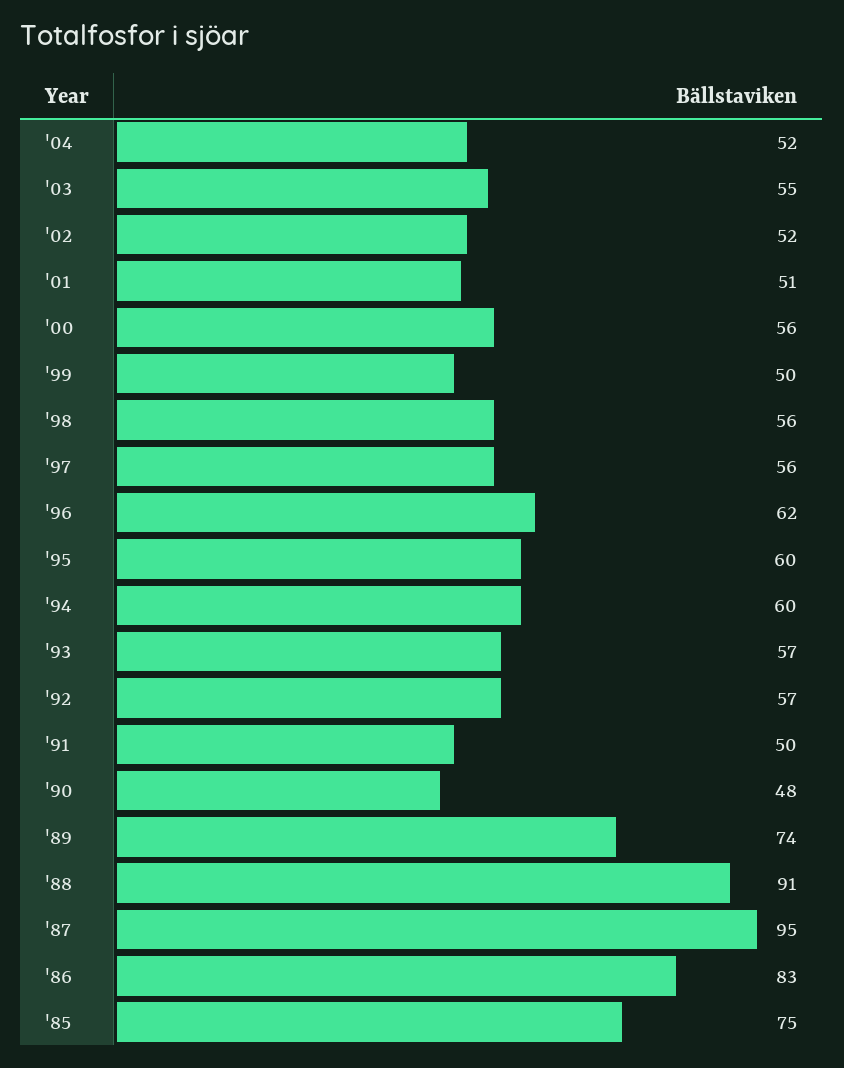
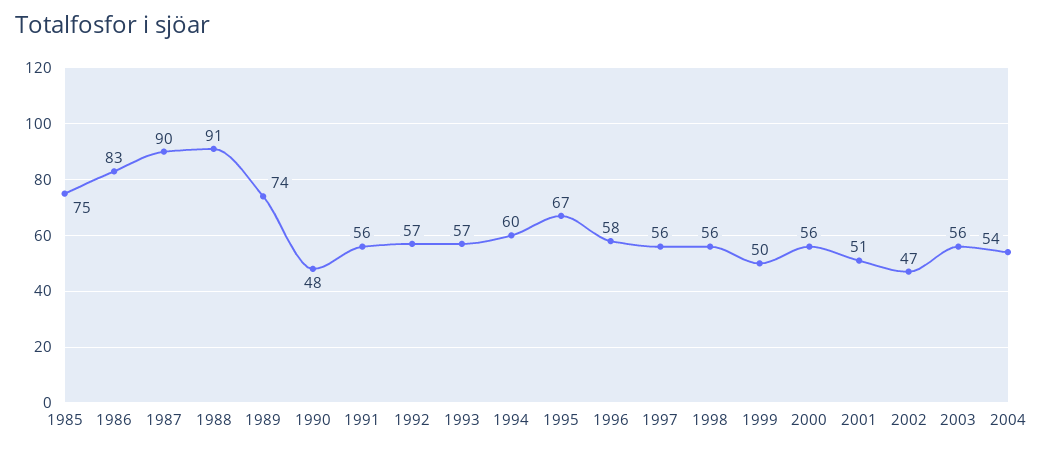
'04: 52 -> 54
'03: 55 -> 56
'02: 52 -> 47
'96: 62 -> 58
'95: 60 -> 67
'91: 50 -> 56
'87: 95 -> 90

